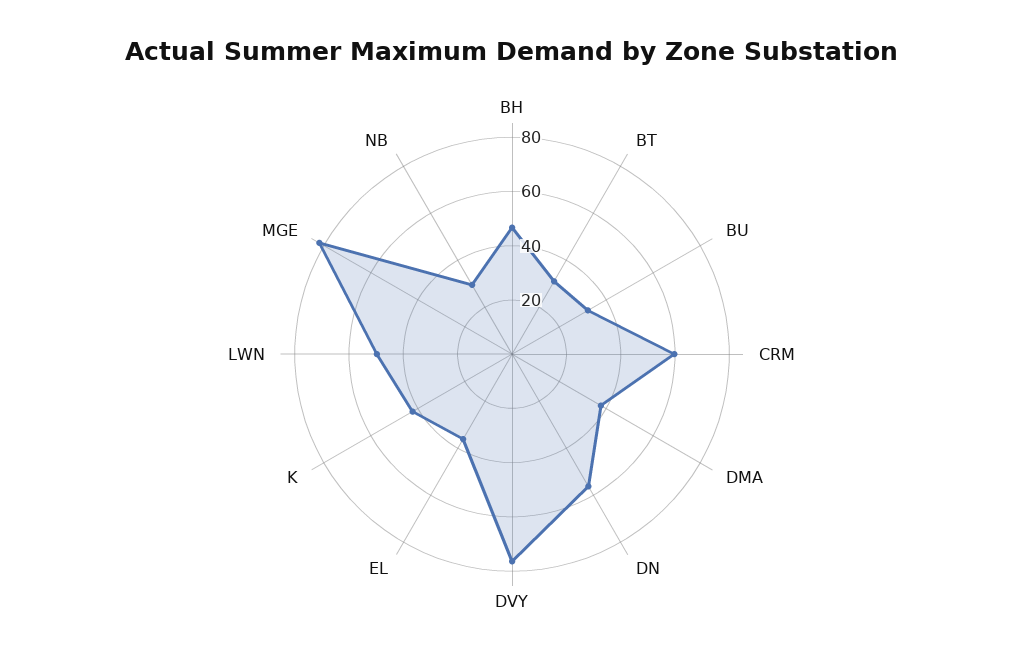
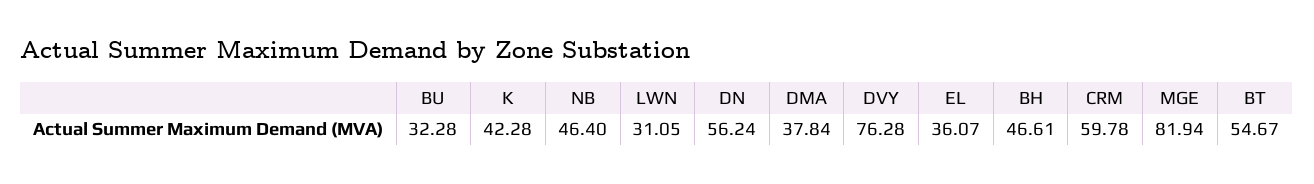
BT: 30 -> 54.67
LWN: 50 -> 31.05
NB: 30 -> 46.4

